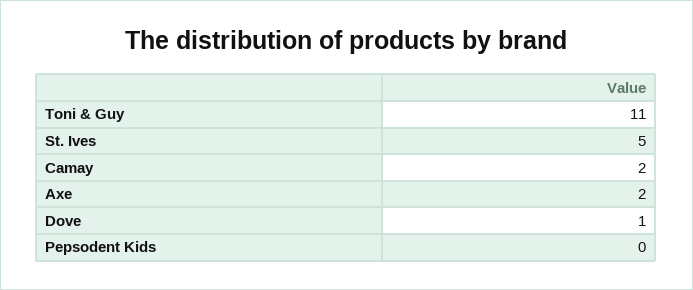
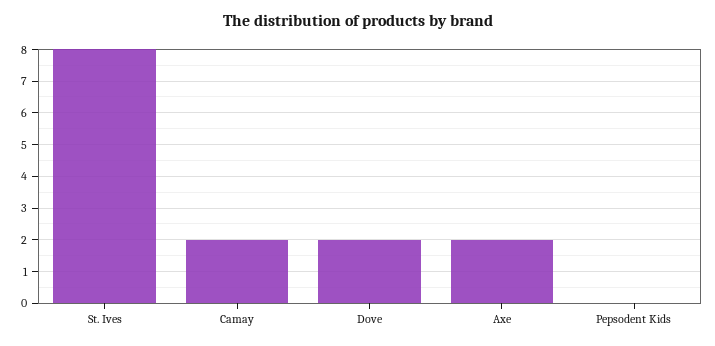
Toni & Guy: 11 -> none
St. Ives: 5 -> 8
Dove: 1 -> 2

